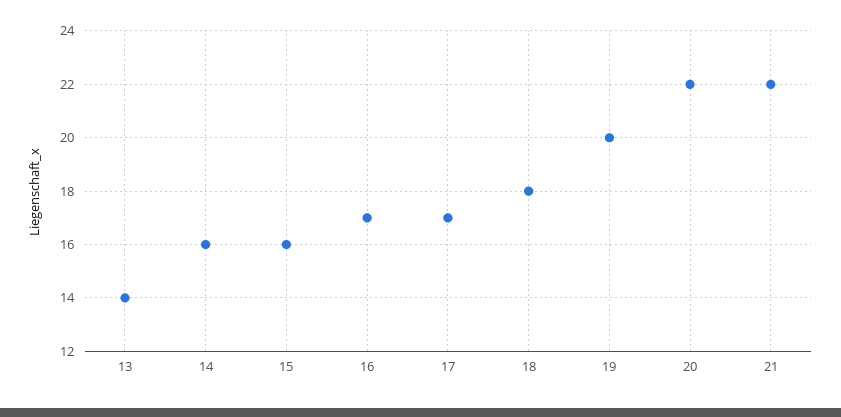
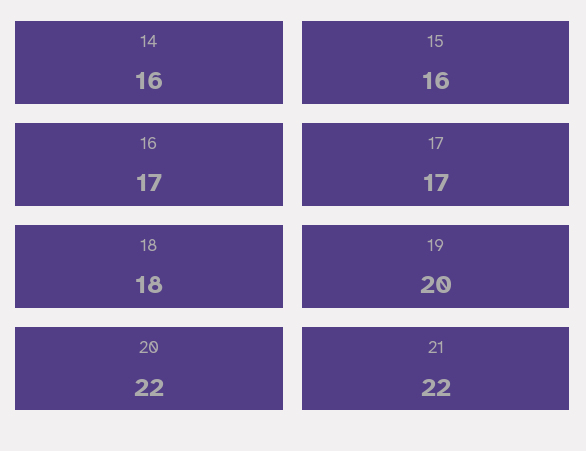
13: 14 -> none

